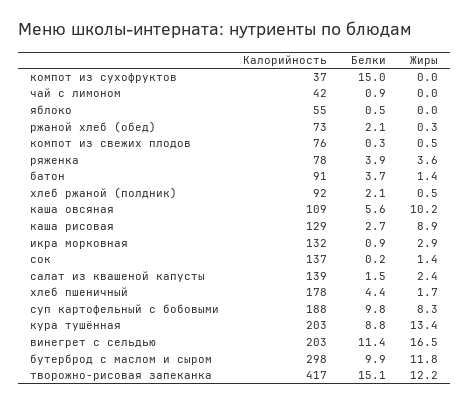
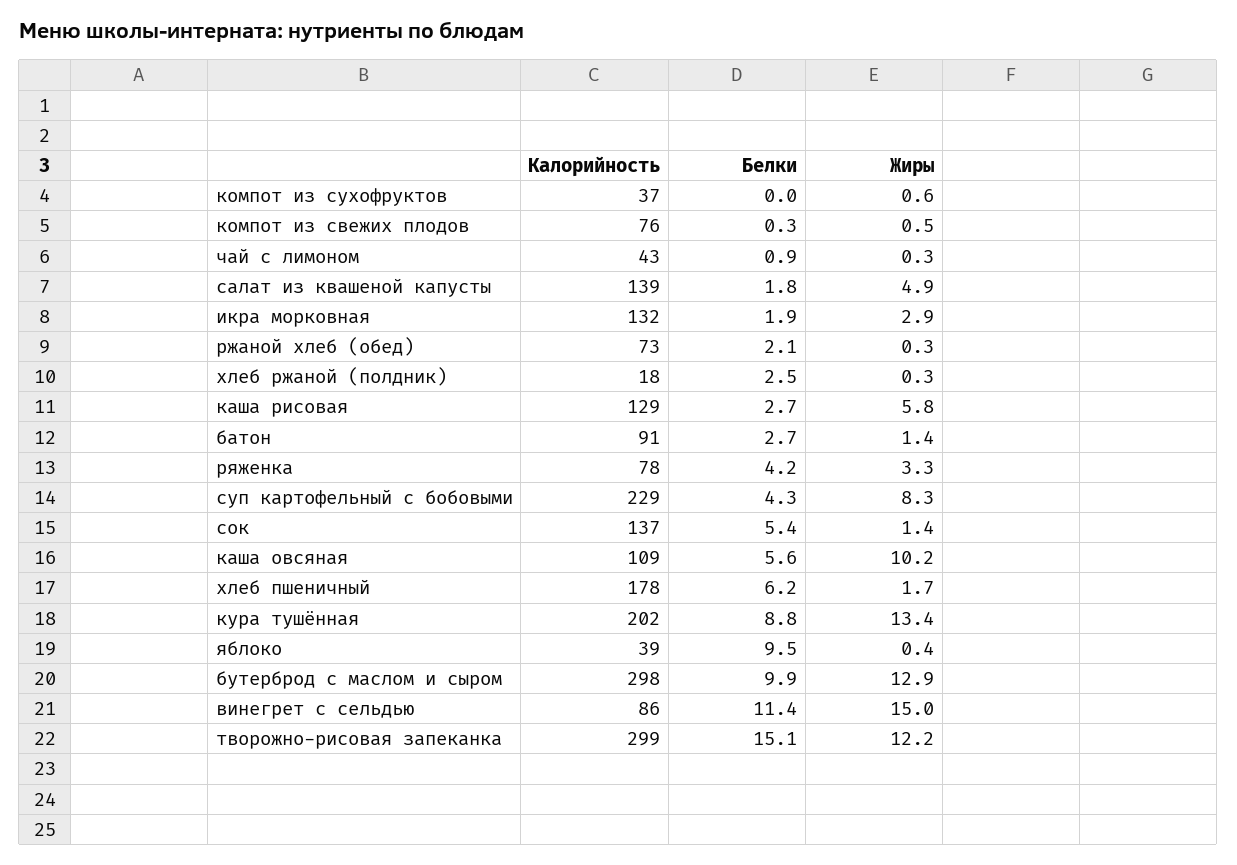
Белки, компот из сухофруктов: 15 -> 0
Жиры, компот из сухофруктов: 0 -> 0.6
Калорийность, чай с лимоном: 42 -> 43
Жиры, чай с лимоном: 0 -> 0.3
Калорийность, яблоко: 55 -> 39
Белки, яблоко: 0.5 -> 9.5
Жиры, яблоко: 0 -> 0.4
Белки, ряженка: 3.9 -> 4.2
Жиры, ряженка: 3.6 -> 3.3
Белки, батон: 3.7 -> 2.7
Калорийность, хлеб ржаной (полдник): 92 -> 18
Белки, хлеб ржаной (полдник): 2.1 -> 2.5
Жиры, хлеб ржаной (полдник): 0.5 -> 0.3
Жиры, каша рисовая: 8.9 -> 5.8
Белки, икра морковная: 0.9 -> 1.9
Белки, сок: 0.2 -> 5.4
Белки, салат из квашеной капусты: 1.5 -> 1.8
Жиры, салат из квашеной капусты: 2.4 -> 4.9
Белки, хлеб пшеничный: 4.4 -> 6.2
Калорийность, суп картофельный с бобовыми: 188 -> 229
Белки, суп картофельный с бобовыми: 9.8 -> 4.3
Калорийность, кура тушённая: 203 -> 202
Калорийность, винегрет с сельдью: 203 -> 86
Жиры, винегрет с сельдью: 16.5 -> 15
Жиры, бутерброд с маслом и сыром: 11.8 -> 12.9
Калорийность, творожно-рисовая запеканка: 417 -> 299

